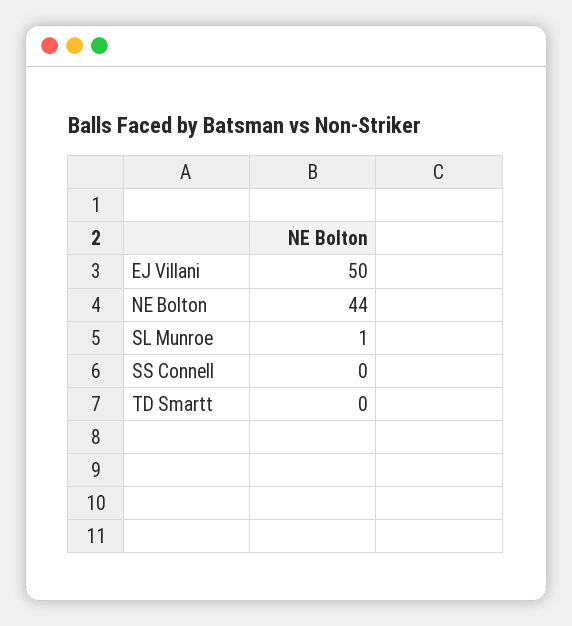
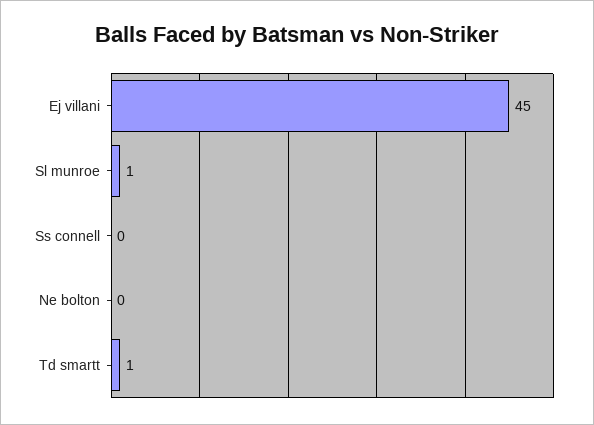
EJ Villani: 50 -> 45
NE Bolton: 44 -> 0
TD Smartt: 0 -> 1

